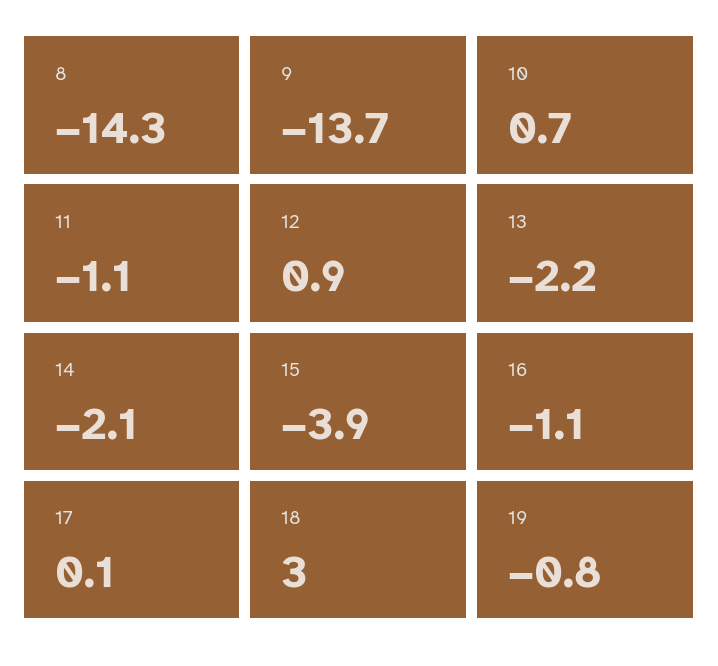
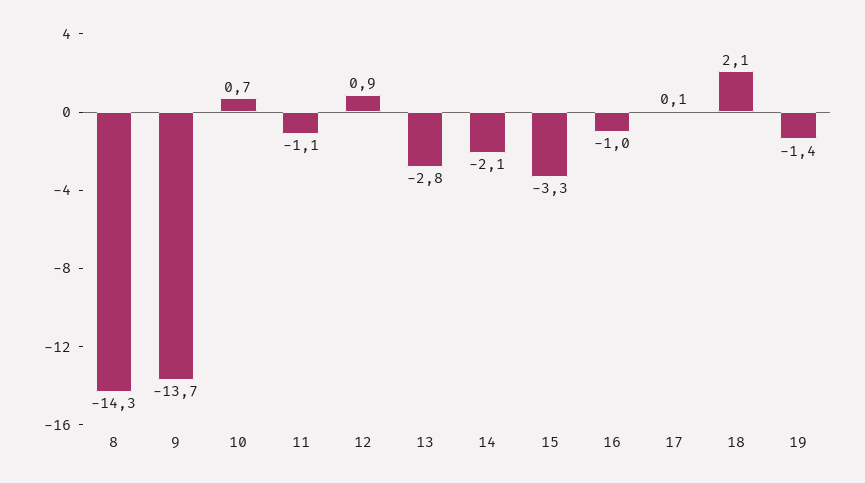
13: -2.2 -> -2.8
15: -3.9 -> -3.3
16: -1.1 -> -1
18: 3 -> 2.1
19: -0.8 -> -1.4

